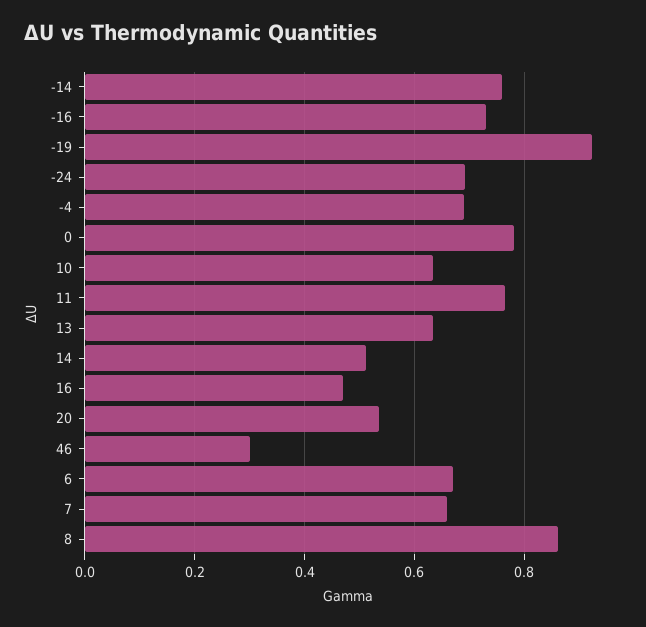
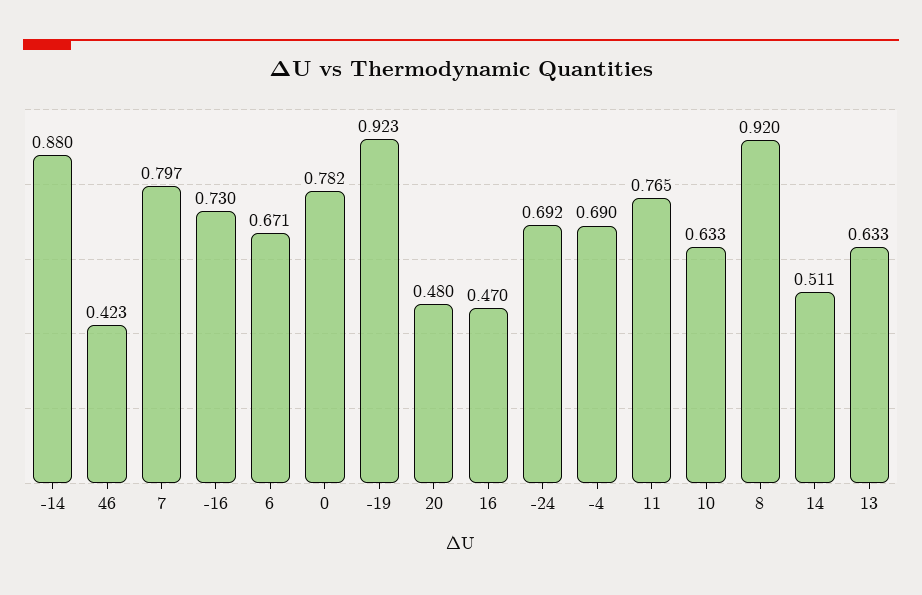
-14: 0.76 -> 0.88
20: 0.54 -> 0.48
46: 0.3 -> 0.423
7: 0.66 -> 0.797
8: 0.86 -> 0.92

